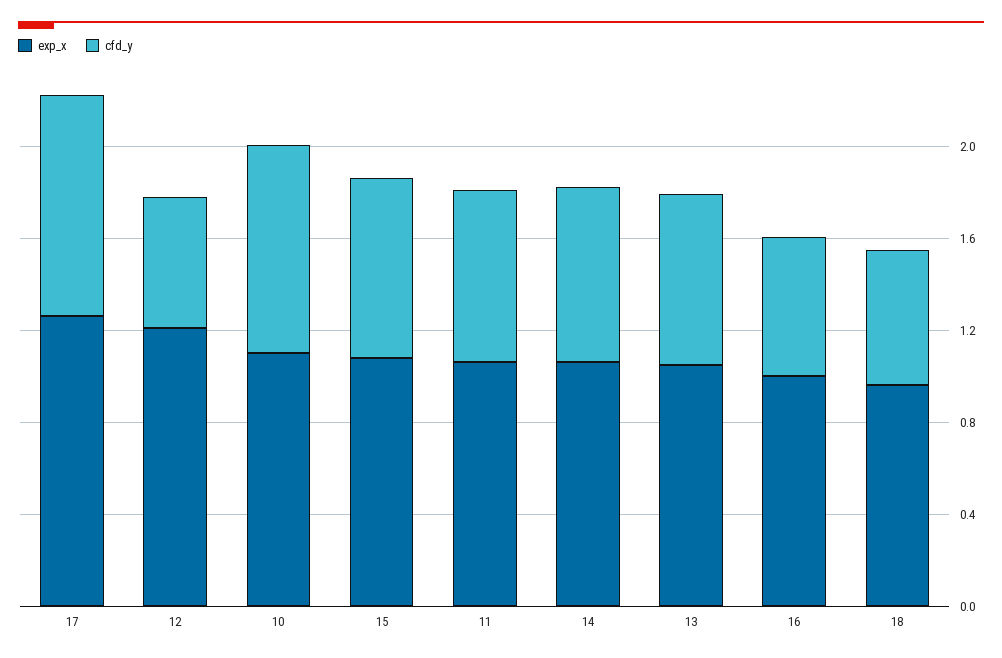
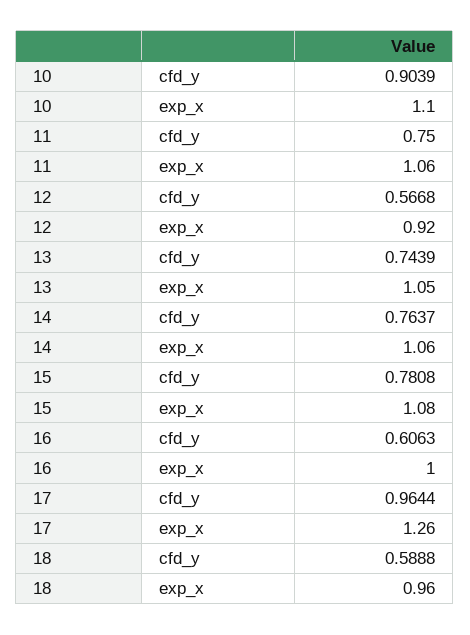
exp_x, 12: 1.2 -> 0.92

